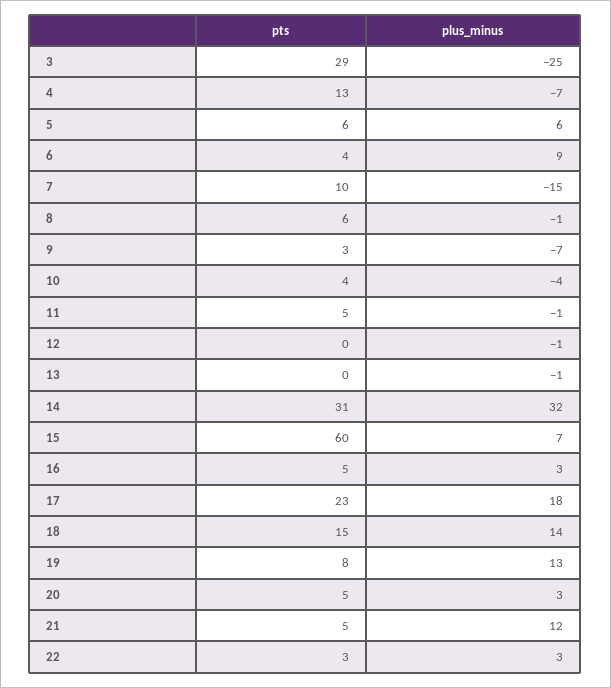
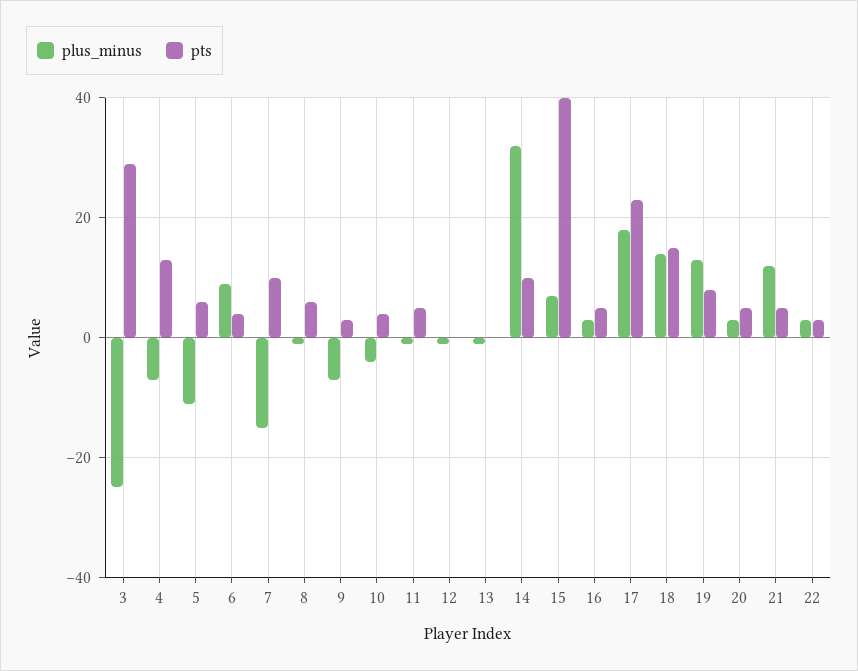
plus_minus, 5: 6 -> -10
pts, 14: 31 -> 10
pts, 15: 60 -> 40

